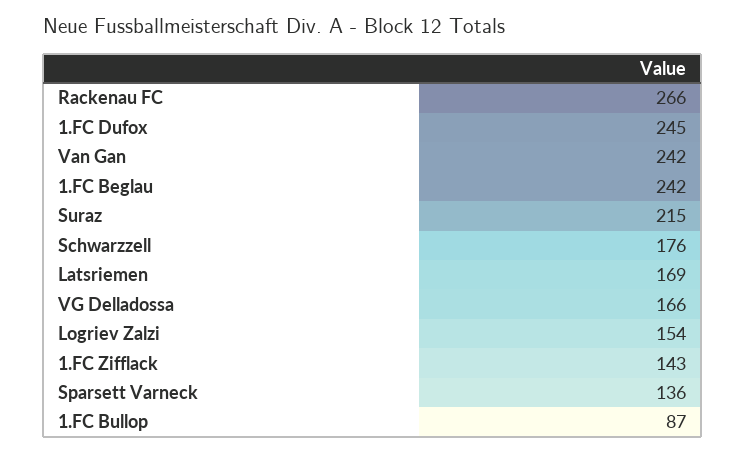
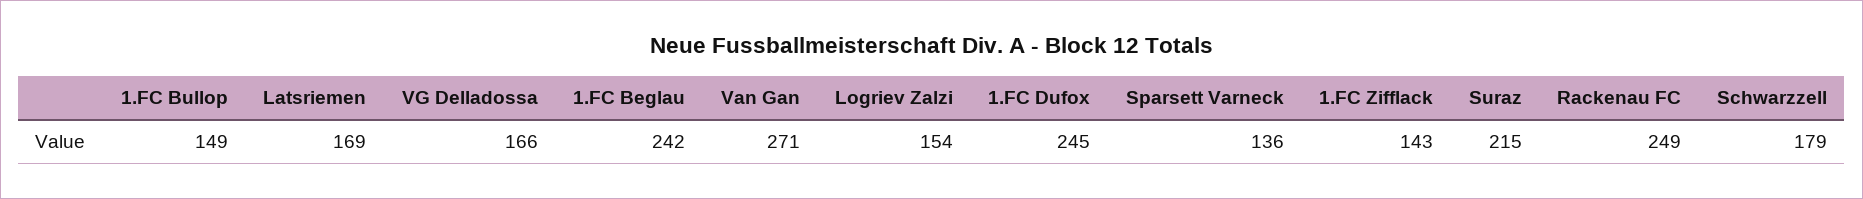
Rackenau FC: 266 -> 249
Van Gan: 242 -> 271
Schwarzzell: 176 -> 179
1.FC Bullop: 87 -> 149

